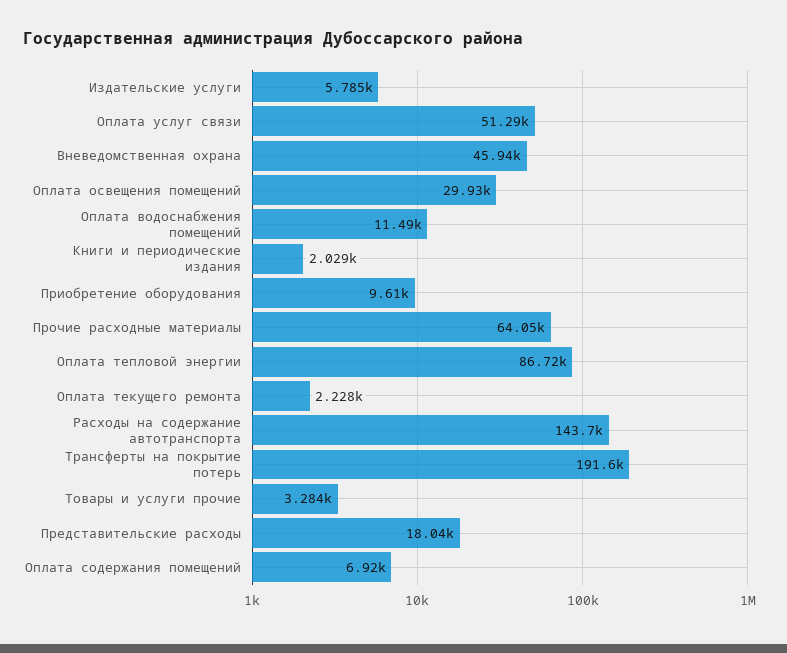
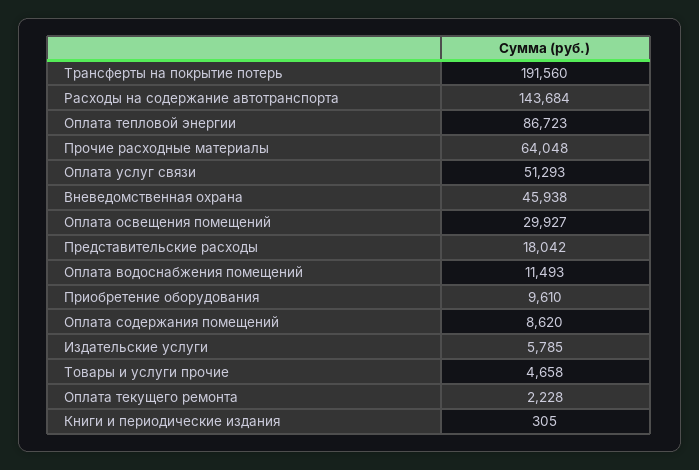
Книги и периодические издания: 2029 -> 305
Товары и услуги прочие: 3284 -> 4658
Оплата содержания помещений: 6920 -> 8620

